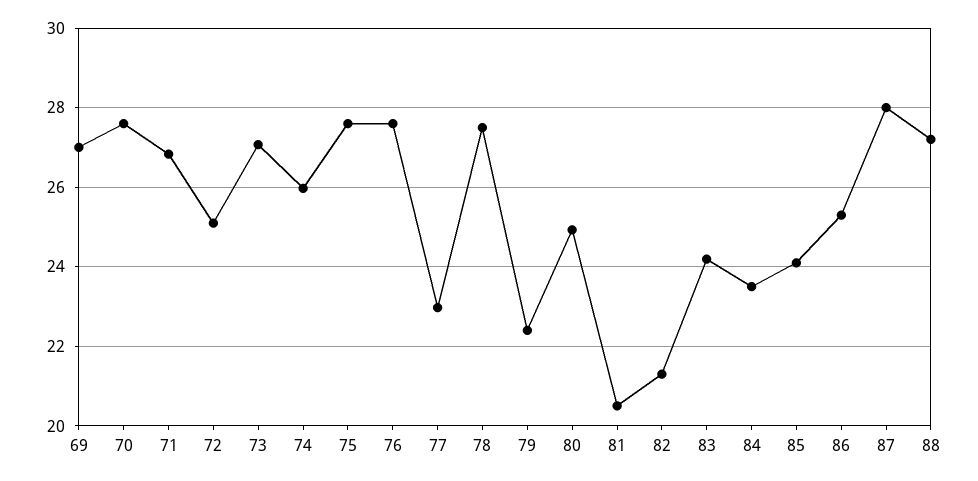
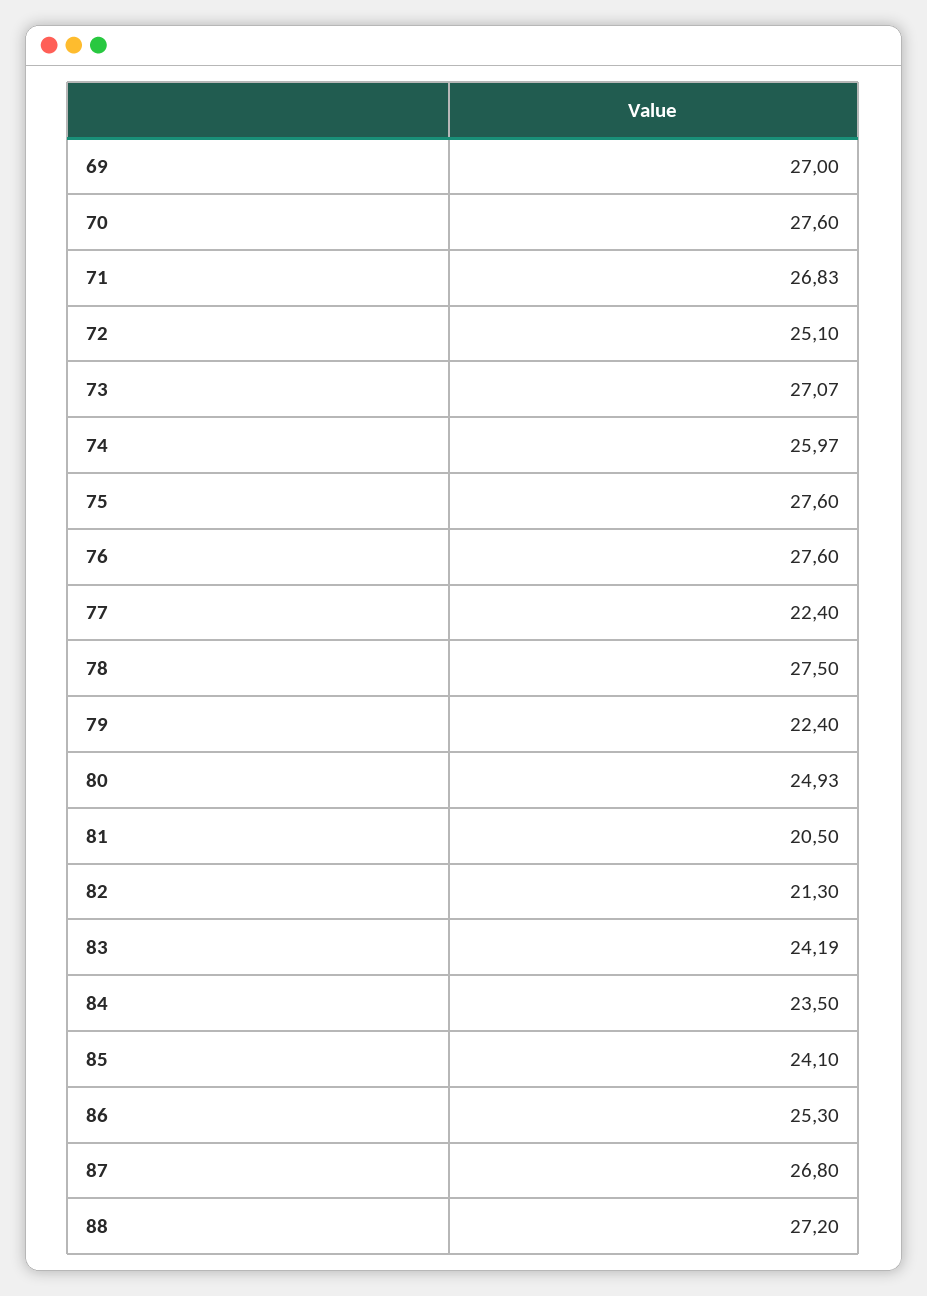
77: 23 -> 22.4
87: 28 -> 26.8

